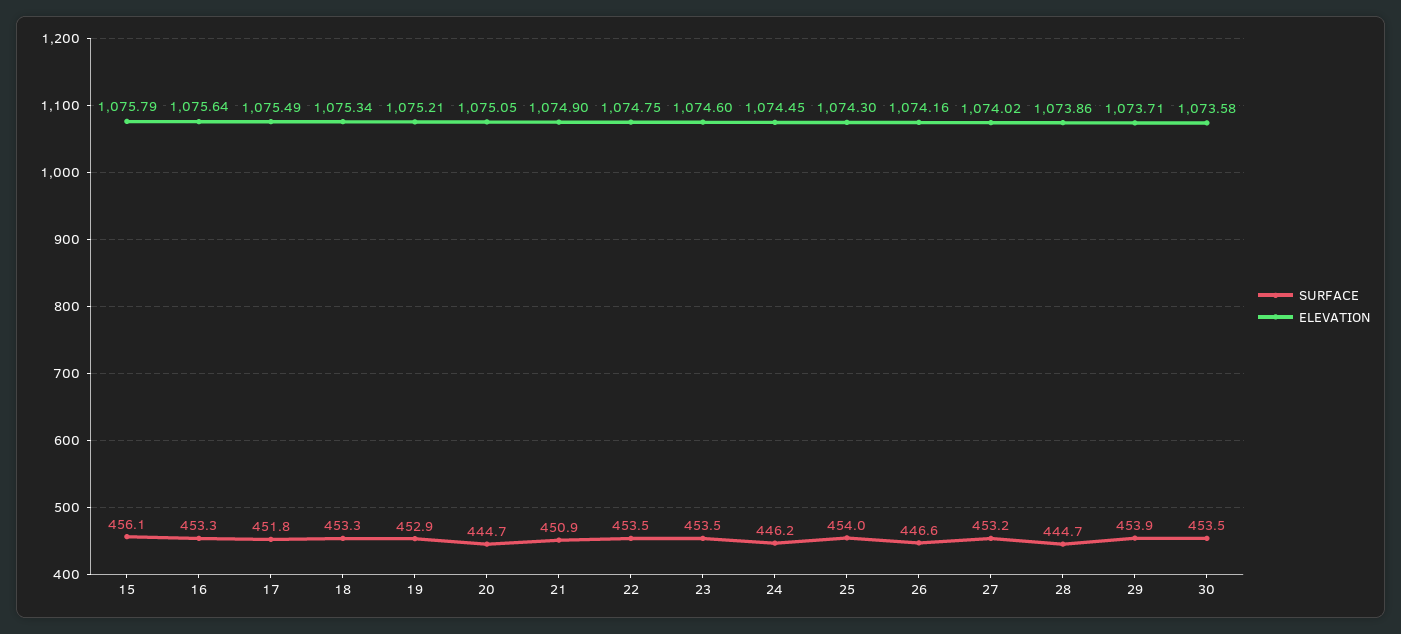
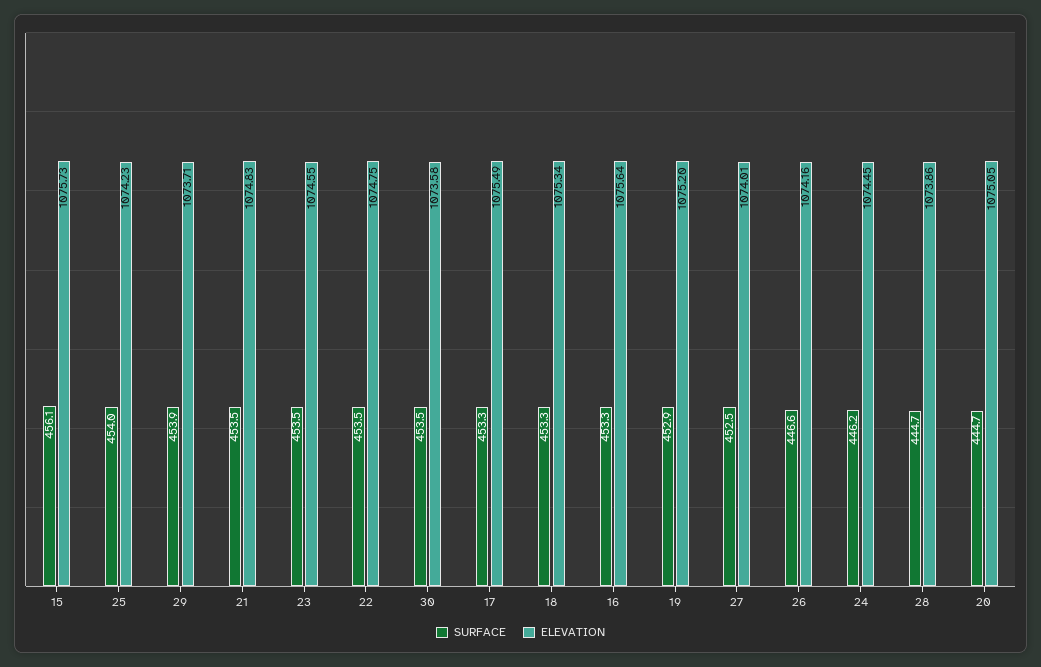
ELEVATION, 15: 1075.79 -> 1075.73
SURFACE, 17: 451.8 -> 453.3
ELEVATION, 19: 1075.21 -> 1075.2
SURFACE, 21: 450.9 -> 453.5
ELEVATION, 21: 1074.9 -> 1074.83
ELEVATION, 23: 1074.6 -> 1074.55
ELEVATION, 25: 1074.3 -> 1074.23
SURFACE, 27: 453.2 -> 452.5
ELEVATION, 27: 1074.02 -> 1074.01

